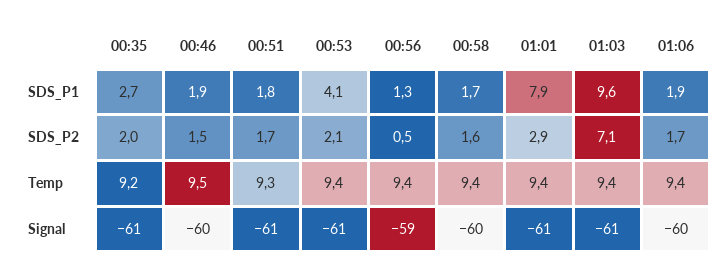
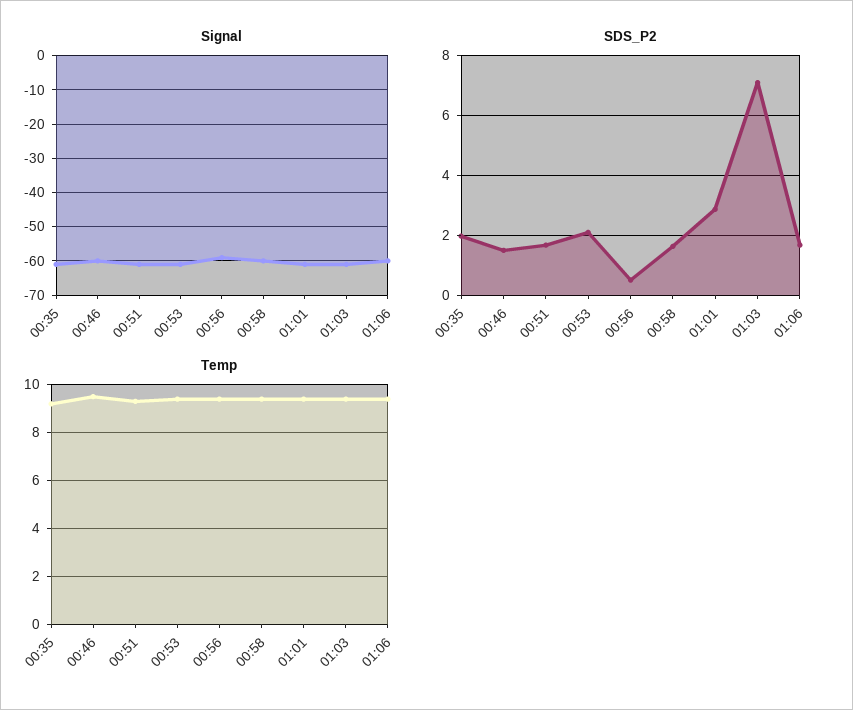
SDS_P1, 00:35: 2.7 -> none
SDS_P1, 00:46: 1.9 -> none
SDS_P1, 00:51: 1.8 -> none
SDS_P1, 00:53: 4.1 -> none
SDS_P1, 00:56: 1.3 -> none
SDS_P1, 00:58: 1.7 -> none
SDS_P1, 01:01: 7.9 -> none
SDS_P1, 01:03: 9.6 -> none
SDS_P1, 01:06: 1.9 -> none

